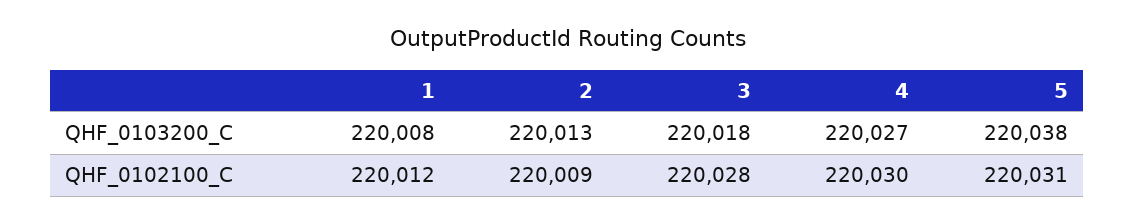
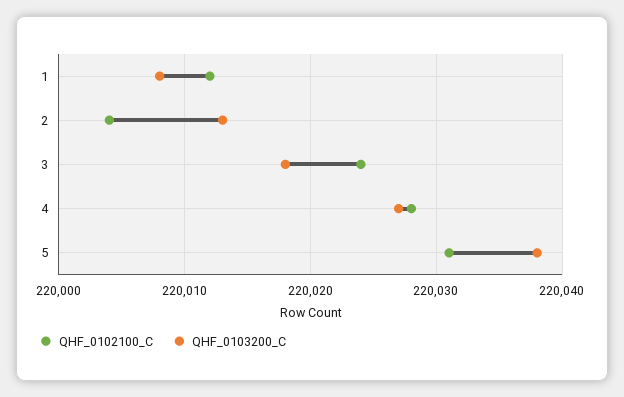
QHF_0102100_C, 2: 220009 -> 220004
QHF_0102100_C, 3: 220028 -> 220024
QHF_0102100_C, 4: 220030 -> 220028

